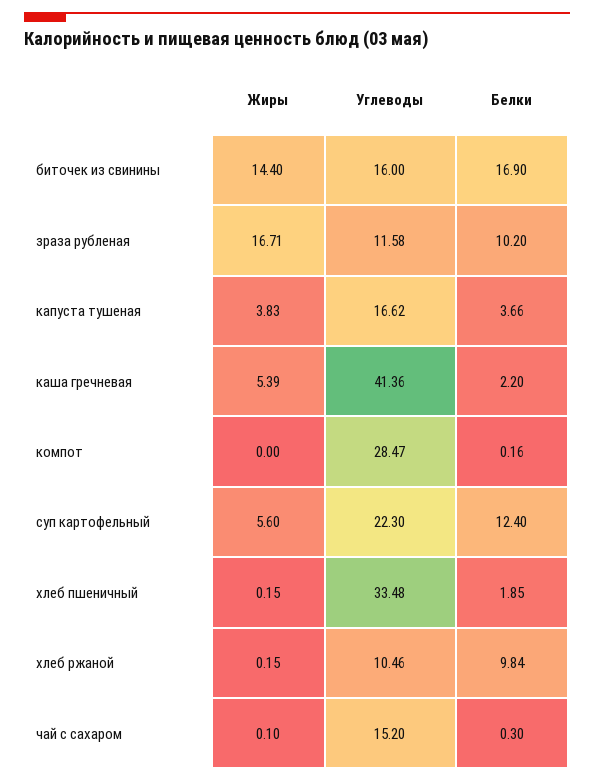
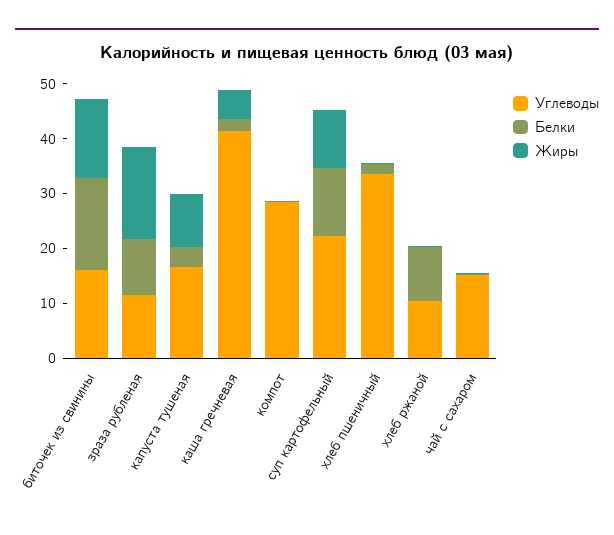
Жиры, капуста тушеная: 3.83 -> 10
Жиры, суп картофельный: 5.6 -> 10

